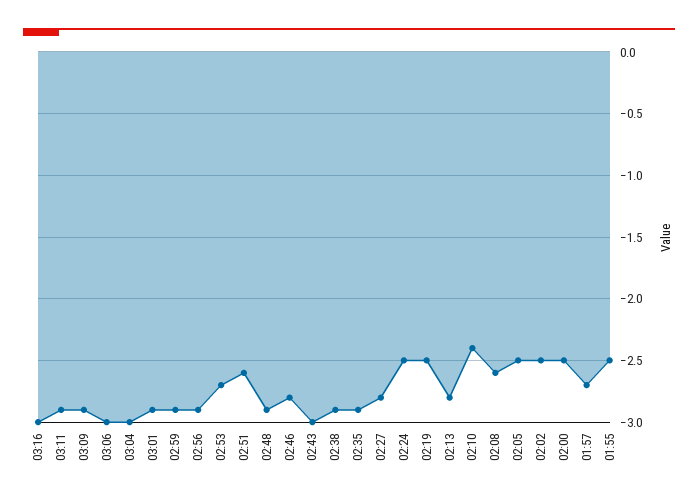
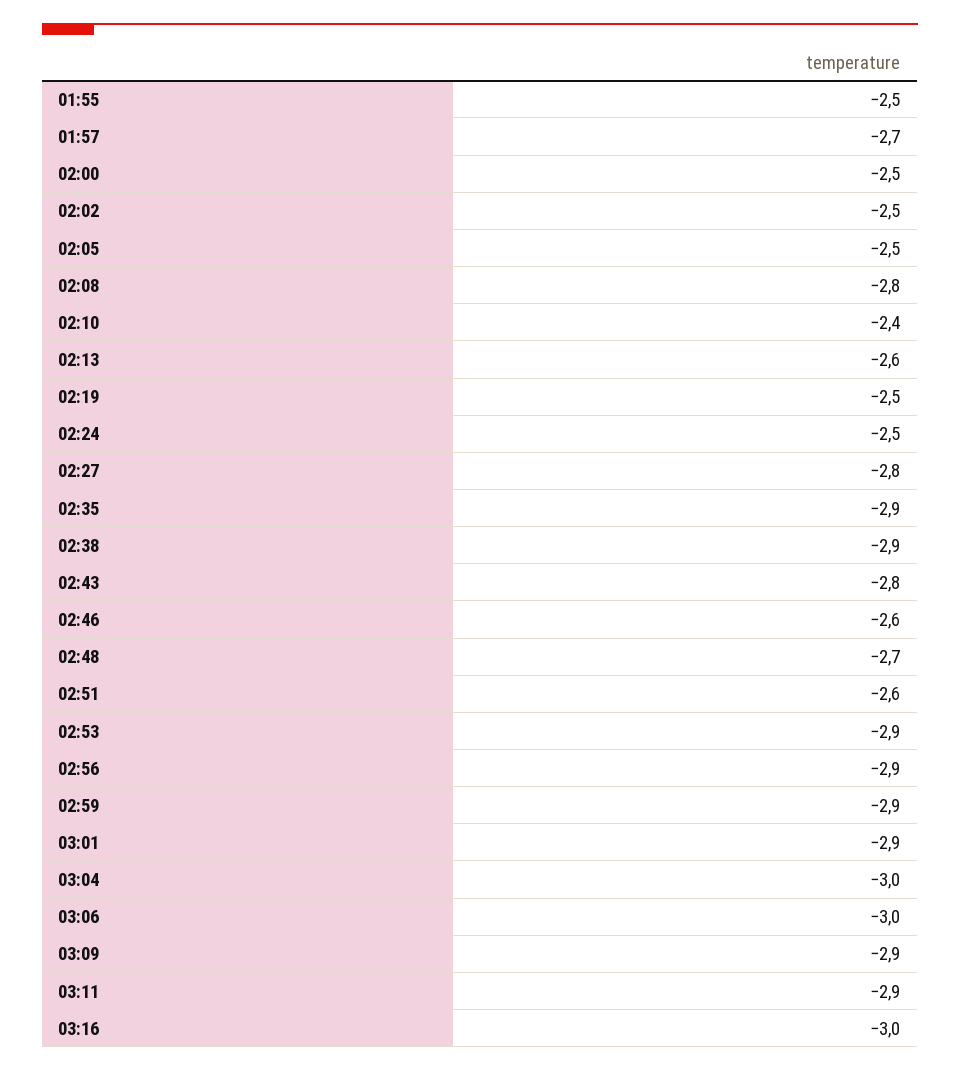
02:53: -2.7 -> -2.9
02:48: -2.9 -> -2.7
02:46: -2.8 -> -2.6
02:43: -3 -> -2.8
02:13: -2.8 -> -2.6
02:08: -2.6 -> -2.8

